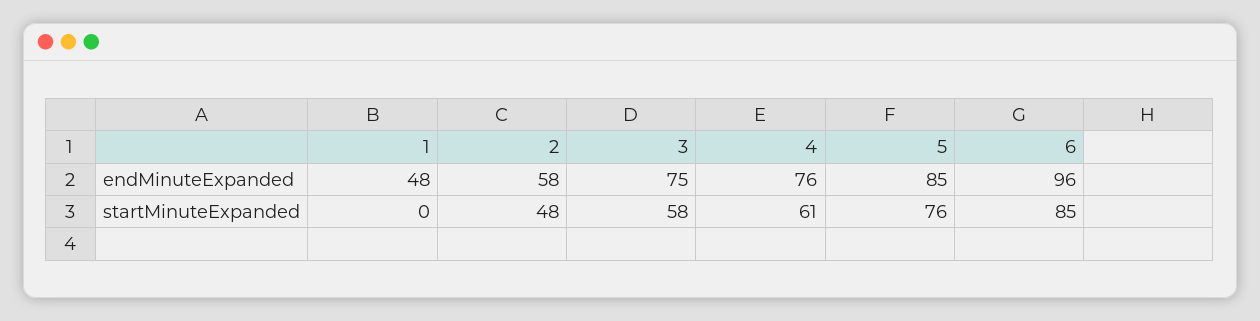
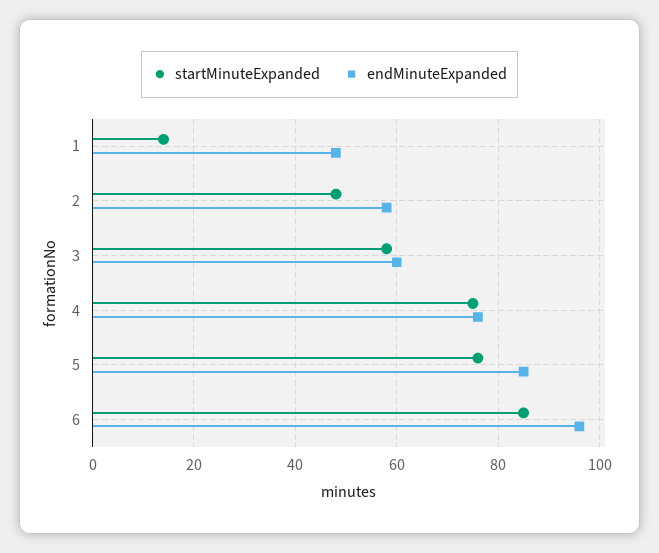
endMinuteExpanded, 3: 75 -> 60
startMinuteExpanded, 1: 0 -> 15
startMinuteExpanded, 4: 61 -> 75

